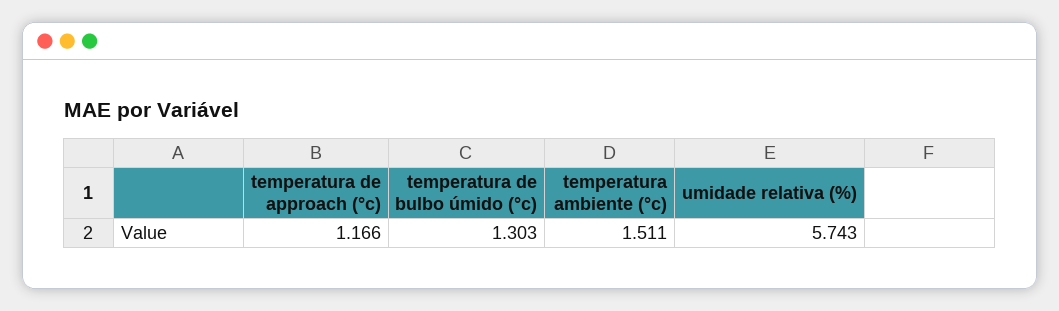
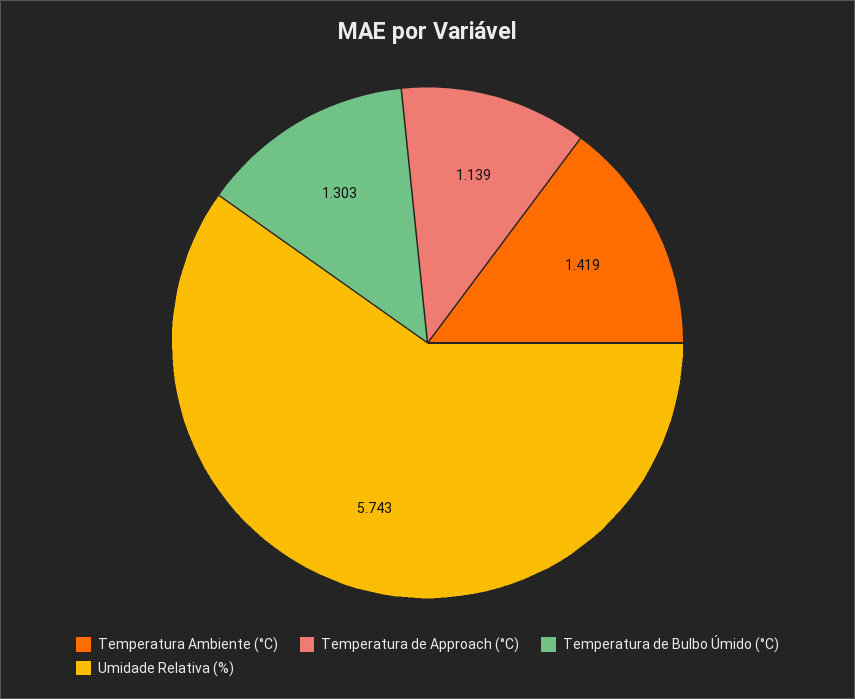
temperatura de approach (°c): 1.166 -> 1.139
temperatura ambiente (°c): 1.511 -> 1.419

